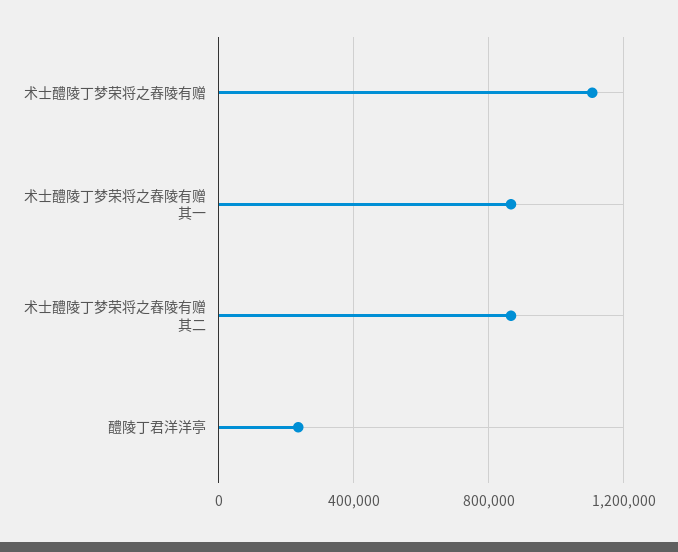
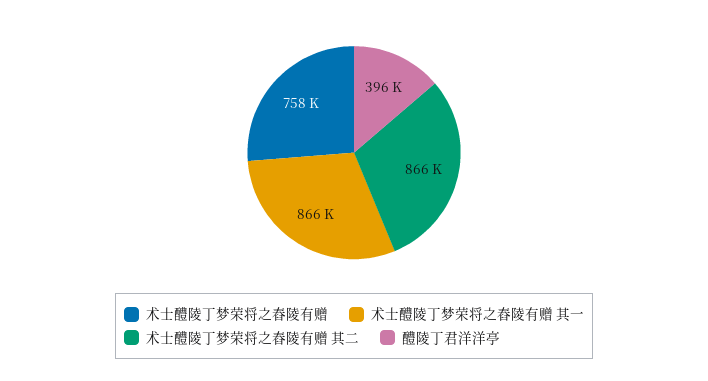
术士醴陵丁梦荣将之舂陵有赠: 1100000 -> 758000
醴陵丁君洋洋亭: 250000 -> 396000

